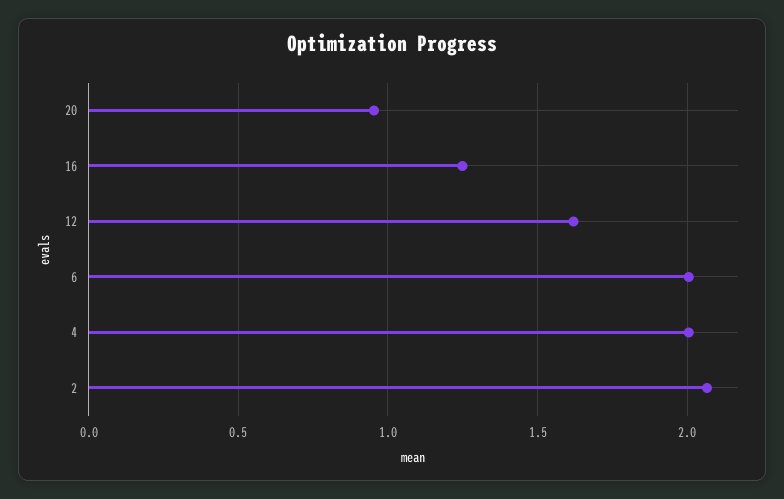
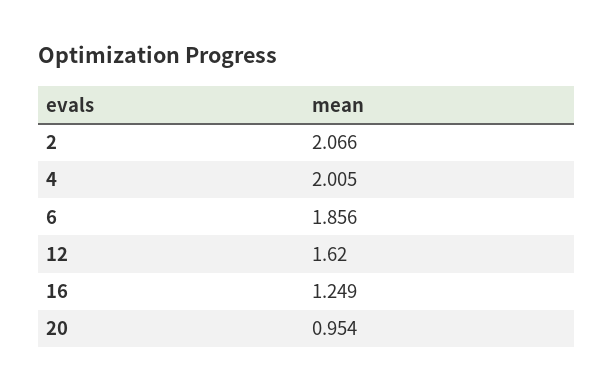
6: 2 -> 1.856

